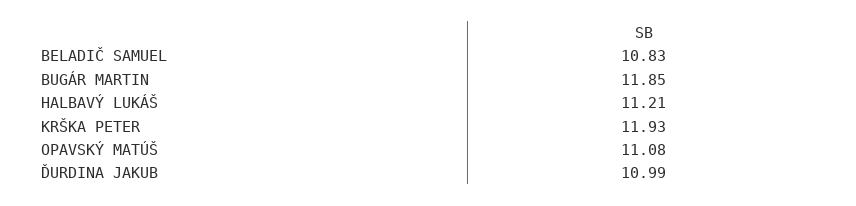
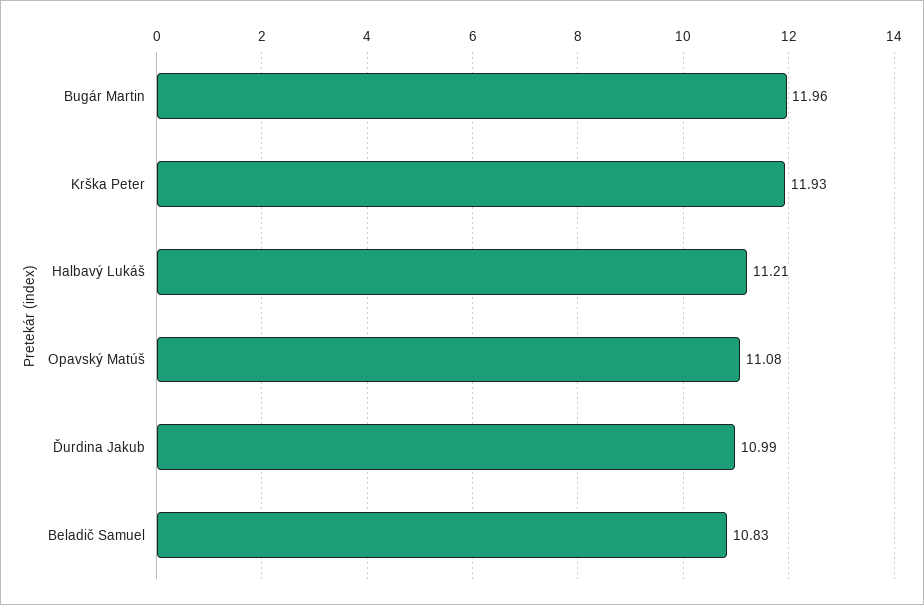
BUGÁR MARTIN: 11.85 -> 11.96

